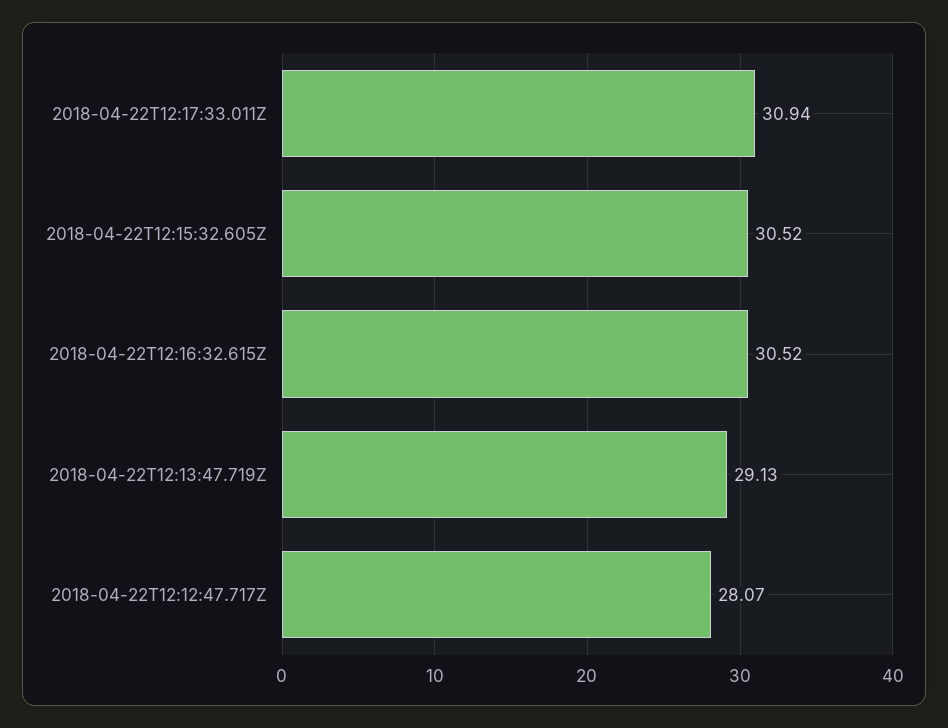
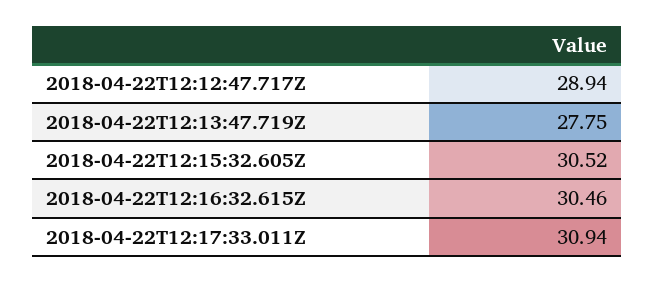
2018-04-22T12:16:32.615Z: 30.52 -> 30.46
2018-04-22T12:13:47.719Z: 29.13 -> 27.75
2018-04-22T12:12:47.717Z: 28.07 -> 28.94

